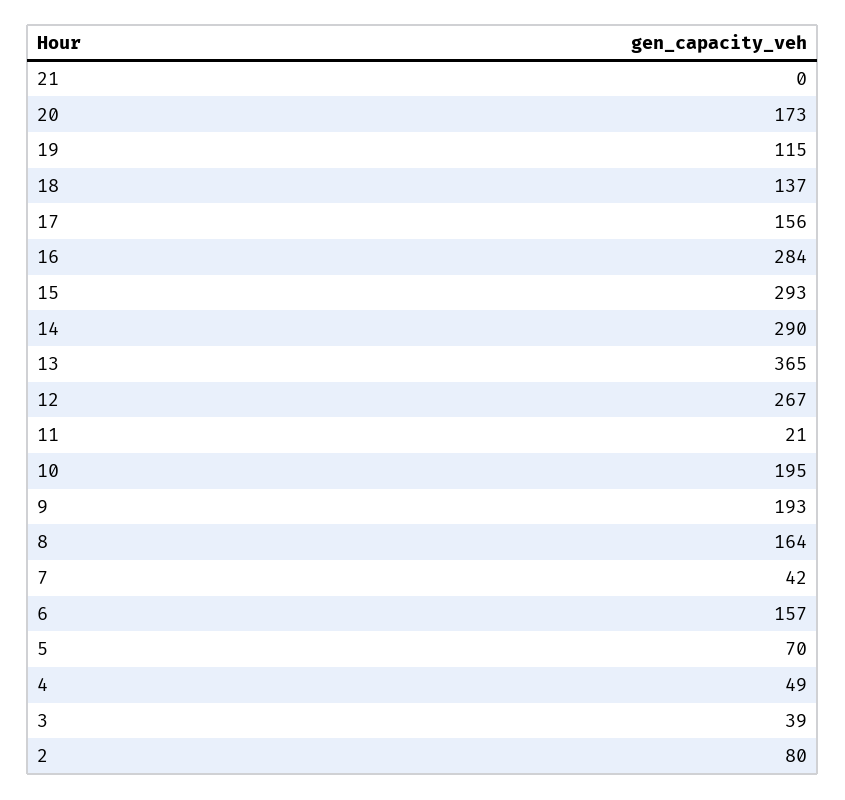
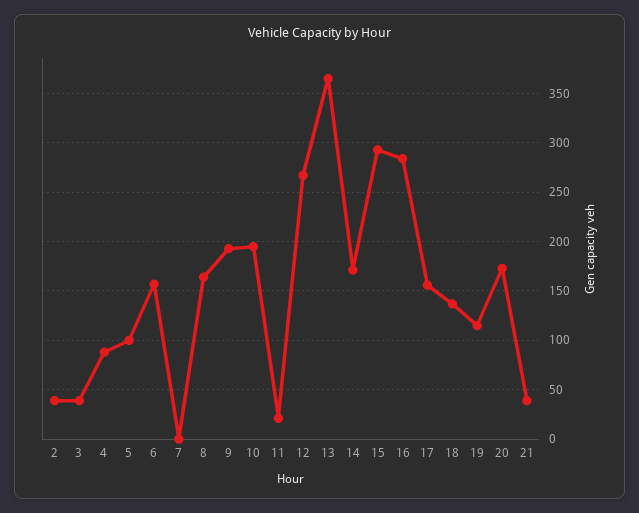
21: 0 -> 40
14: 290 -> 170
7: 42 -> 0
5: 70 -> 100
4: 49 -> 90
2: 80 -> 40

